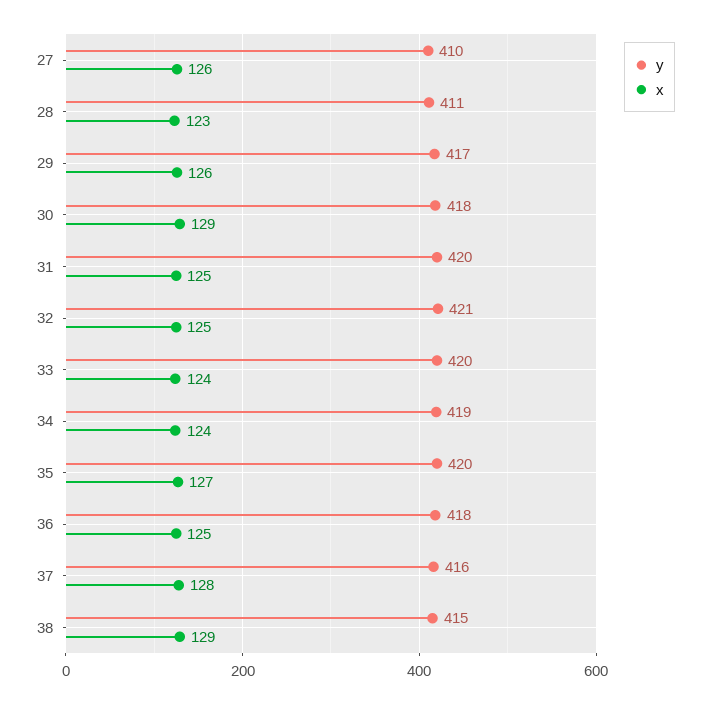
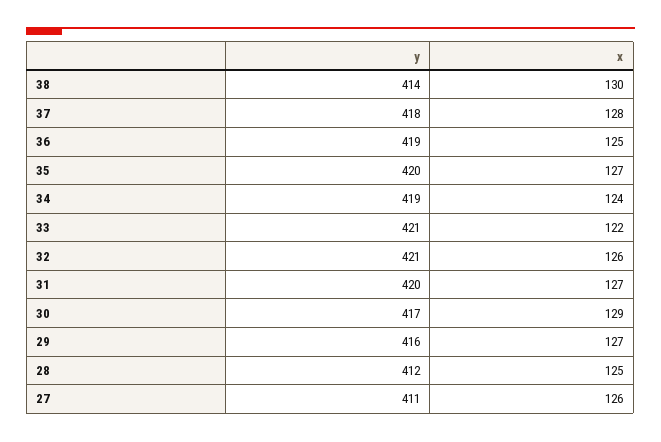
y, 27: 410 -> 411
y, 28: 411 -> 412
x, 28: 123 -> 125
y, 29: 417 -> 416
x, 29: 126 -> 127
y, 30: 418 -> 417
x, 31: 125 -> 127
x, 32: 125 -> 126
y, 33: 420 -> 421
x, 33: 124 -> 122
y, 36: 418 -> 419
y, 37: 416 -> 418
y, 38: 415 -> 414
x, 38: 129 -> 130

